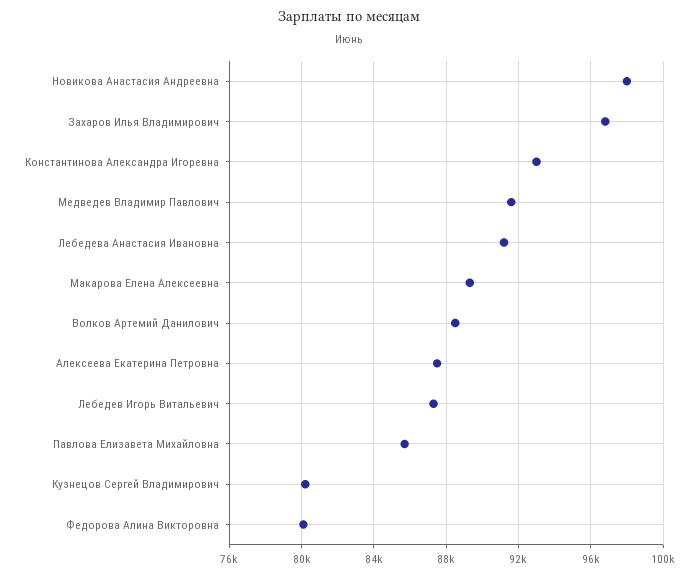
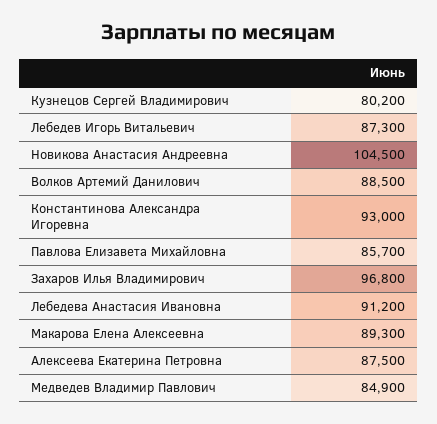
Новикова Анастасия Андреевна: 98000 -> 104500
Медведев Владимир Павлович: 91500 -> 84900
Федорова Алина Викторовна: 80000 -> none

